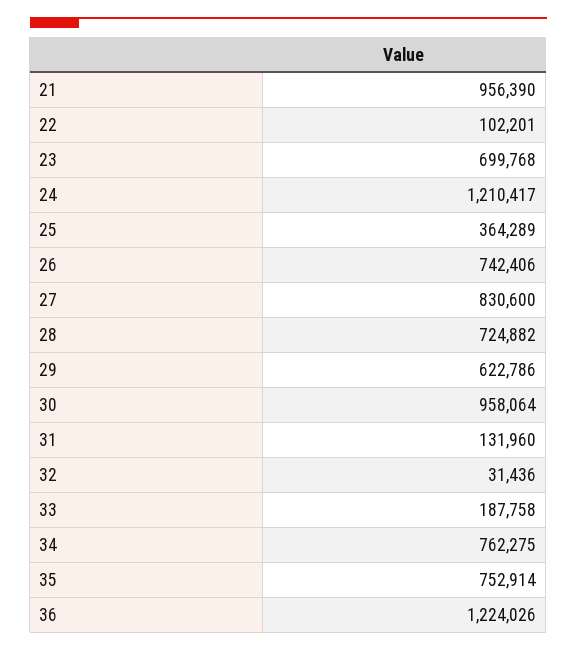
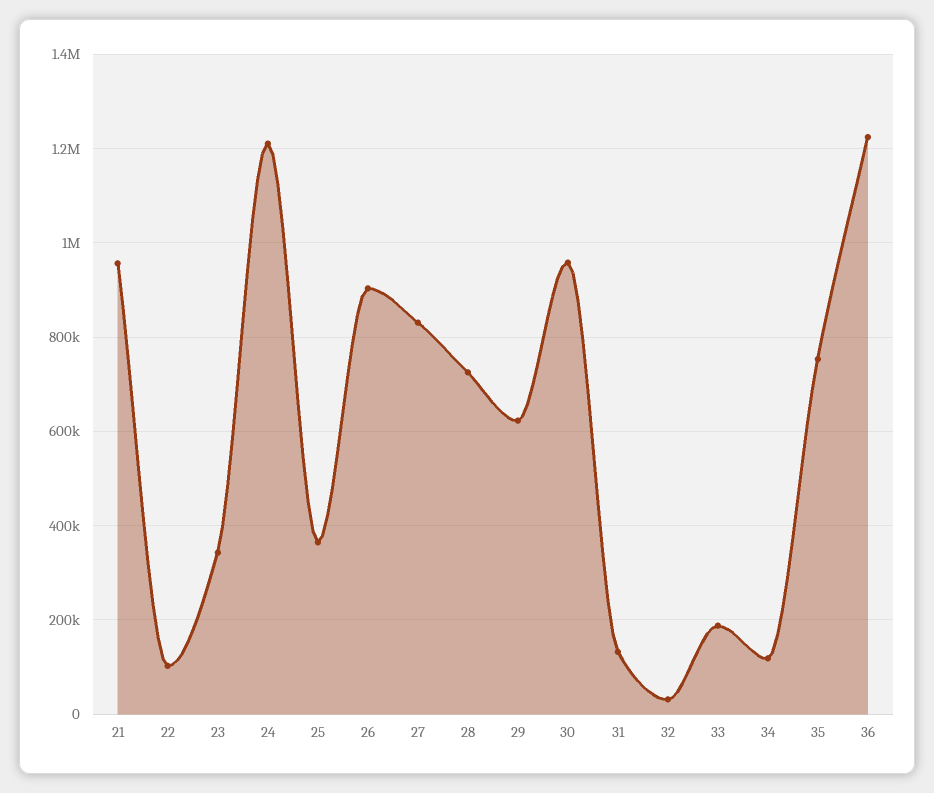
23: 699768 -> 340000
26: 742406 -> 900000
34: 762275 -> 120000

